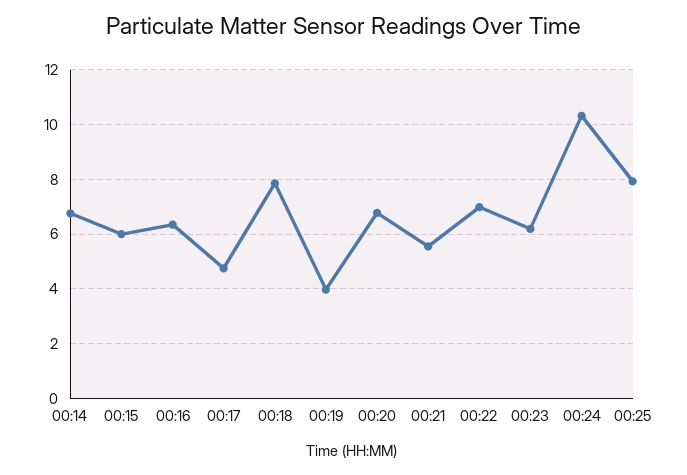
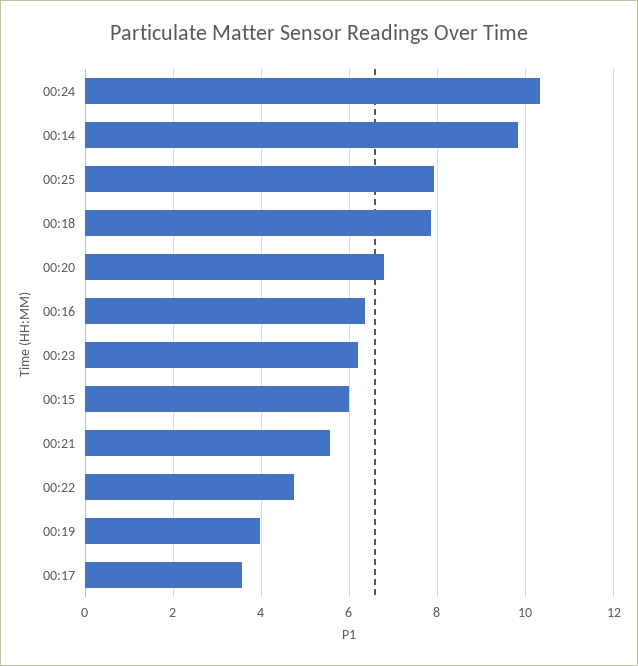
00:14: 6.75 -> 9.8
00:17: 4.75 -> 3.6
00:22: 7 -> 4.8

